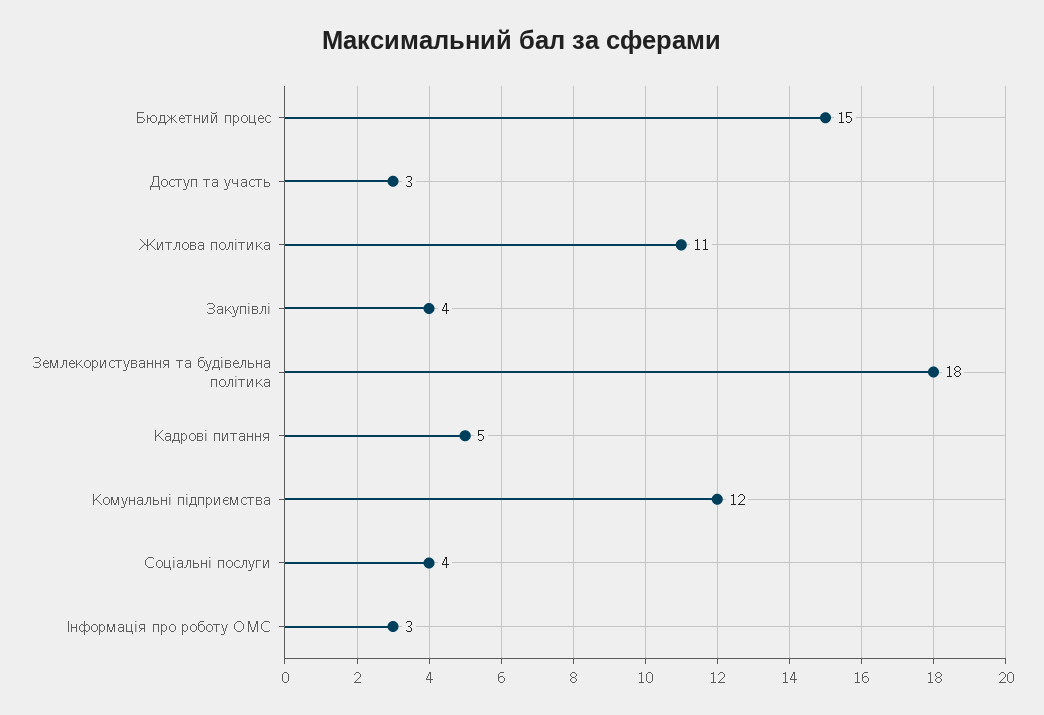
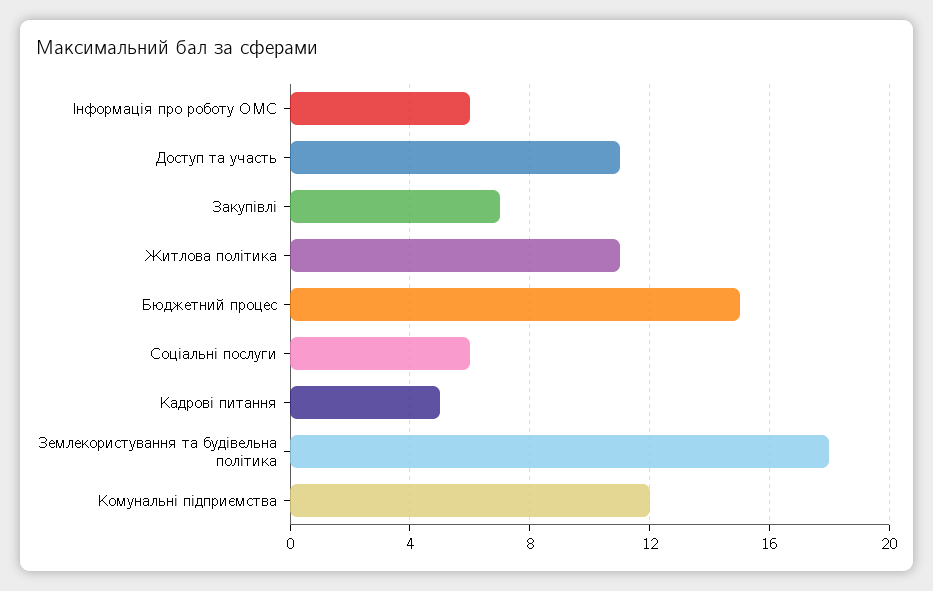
Доступ та участь: 3 -> 11
Закупівлі: 4 -> 7
Соціальні послуги: 4 -> 6
Інформація про роботу ОМС: 3 -> 6

